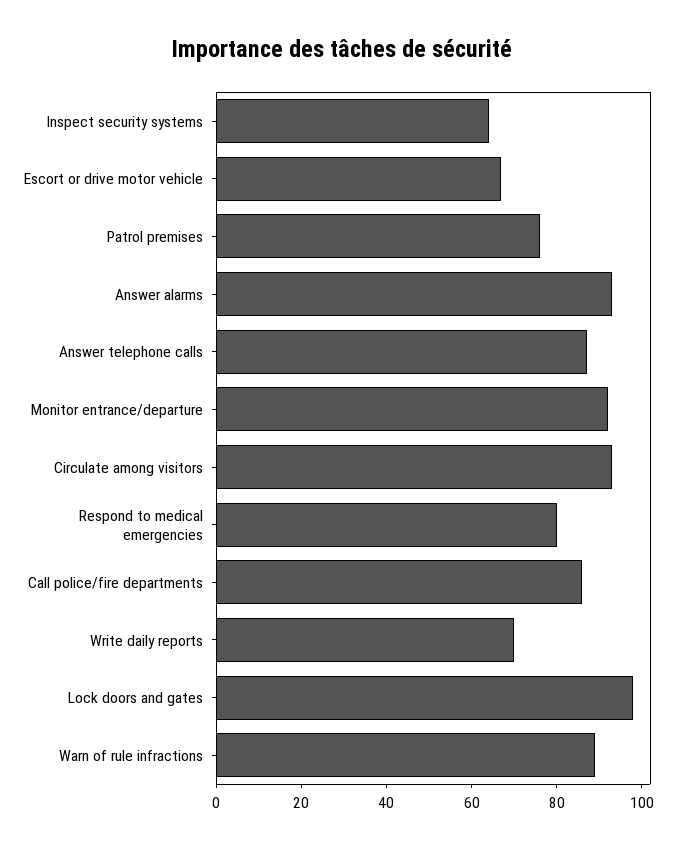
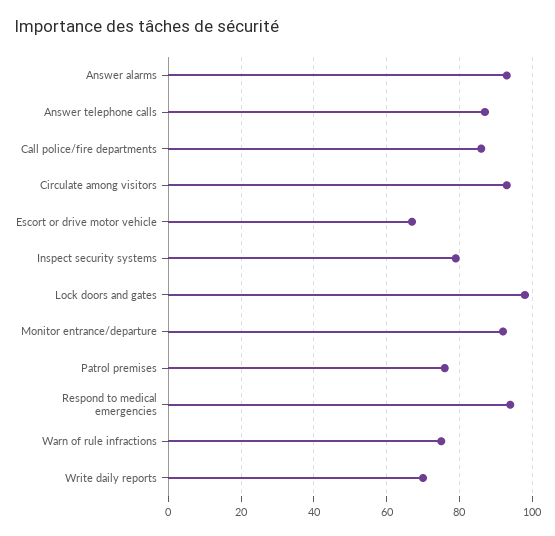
Inspect security systems: 65 -> 80
Respond to medical emergencies: 80 -> 95
Warn of rule infractions: 90 -> 75

